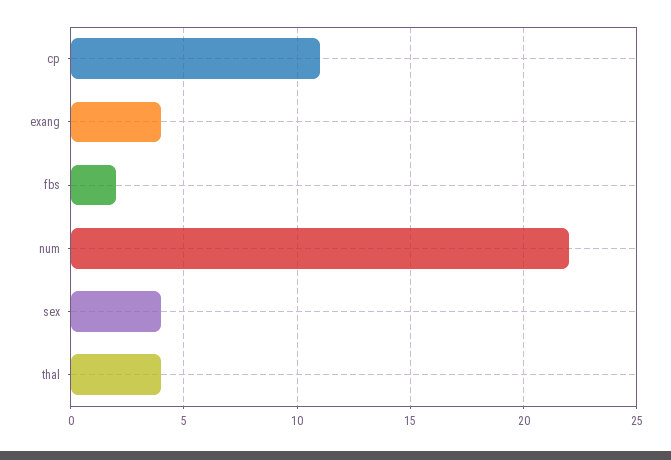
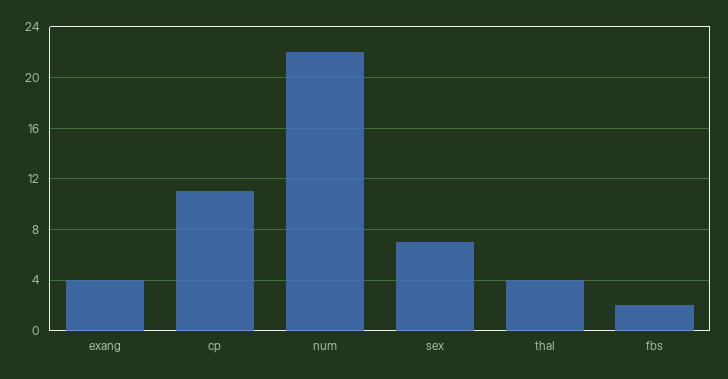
sex: 4 -> 7

